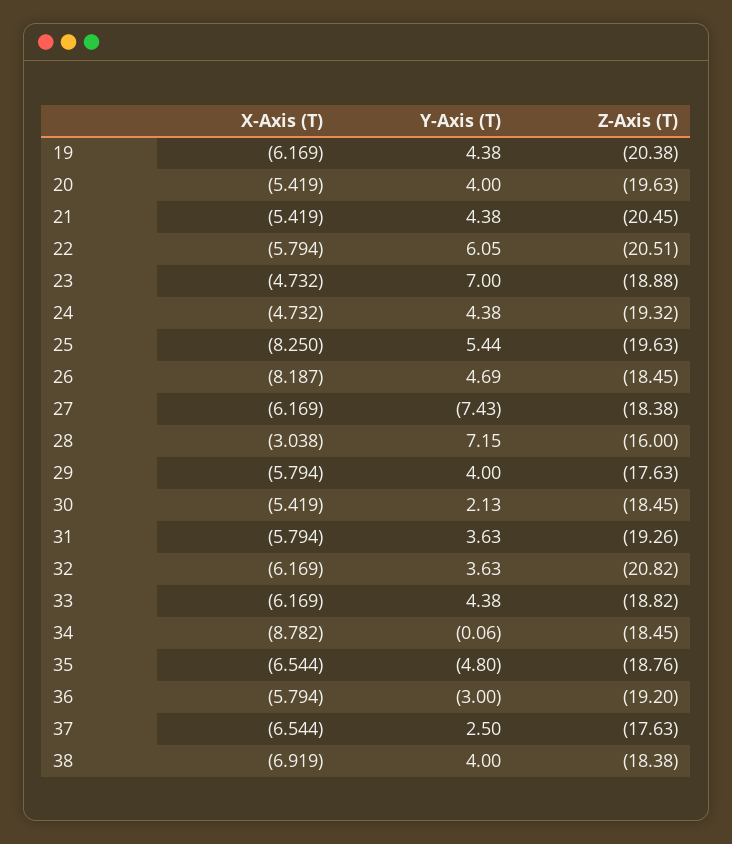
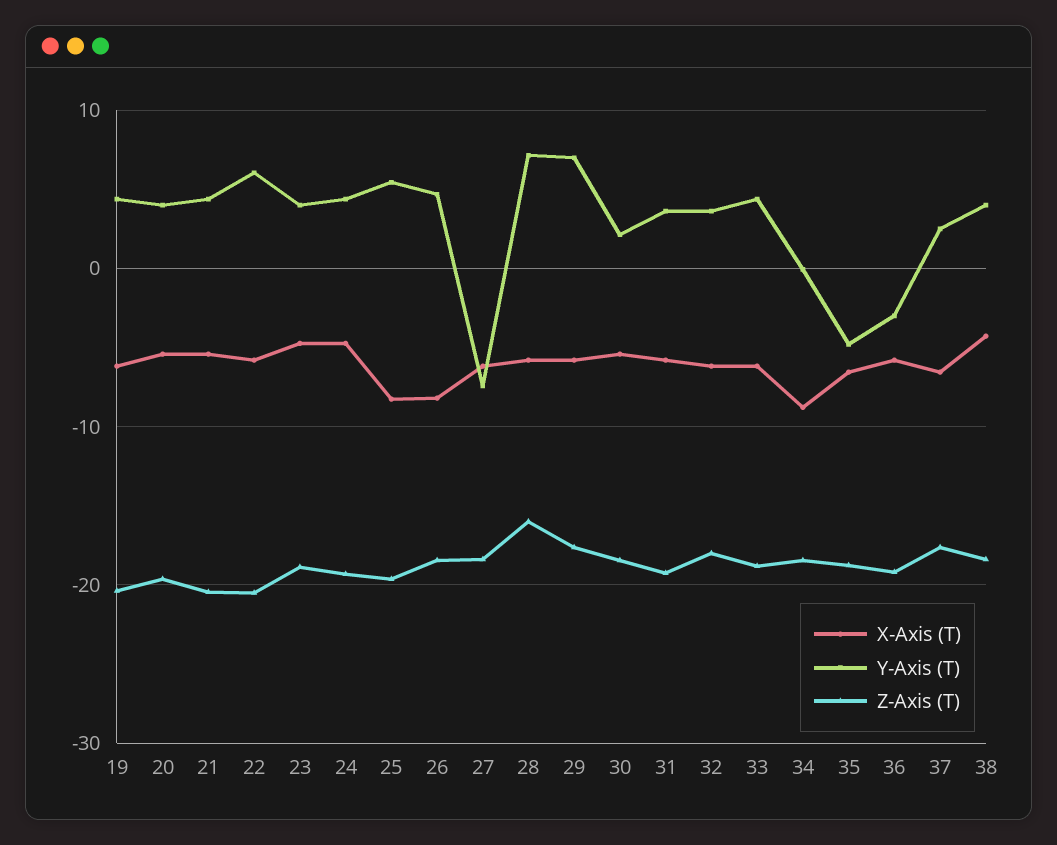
Y-Axis (T), 23: 7 -> 4
X-Axis (T), 28: -3.038 -> -6
Y-Axis (T), 29: 4 -> 7
Z-Axis (T), 32: -20.82 -> -18
X-Axis (T), 38: -6.919 -> -4

